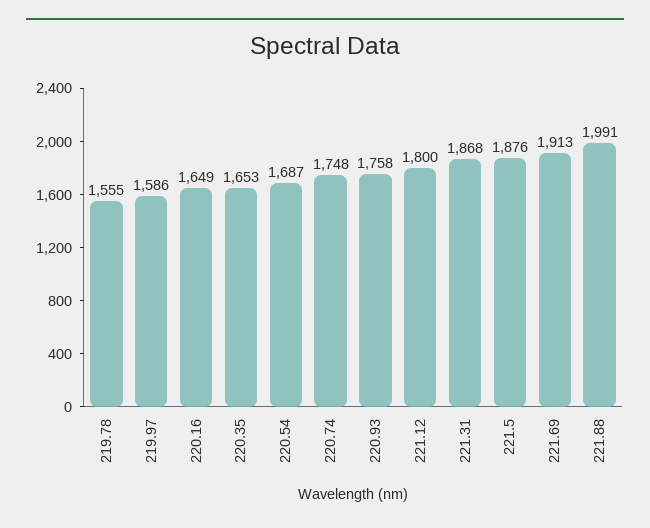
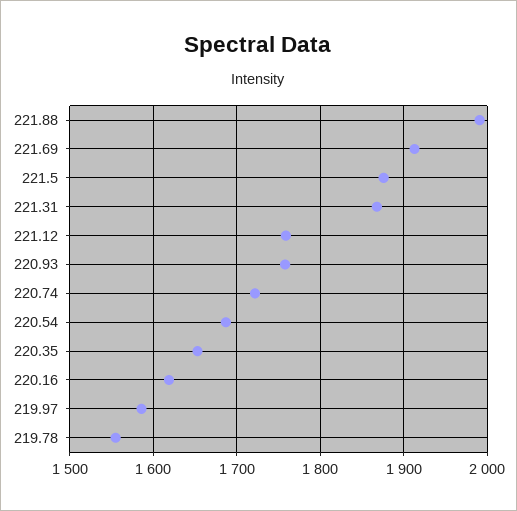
220.16: 1649 -> 1620
220.74: 1748 -> 1720
221.12: 1800 -> 1760

